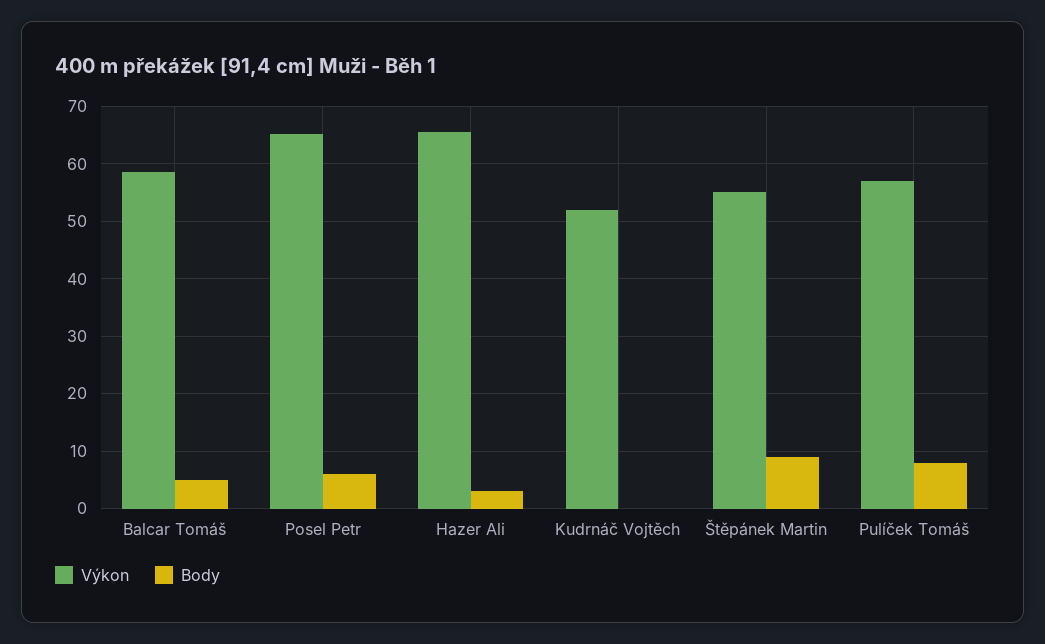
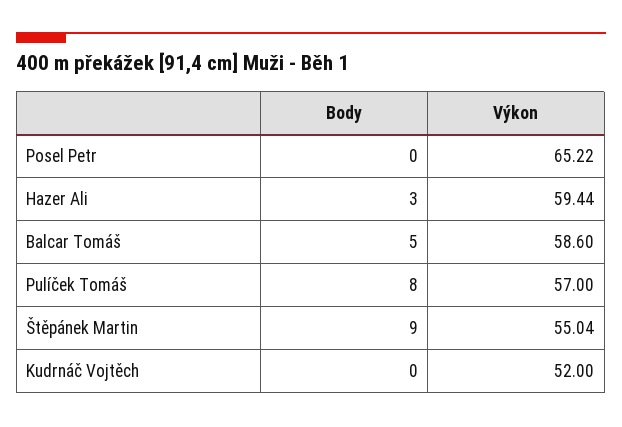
Body, Posel Petr: 6 -> 0
Výkon, Hazer Ali: 66 -> 59.44

